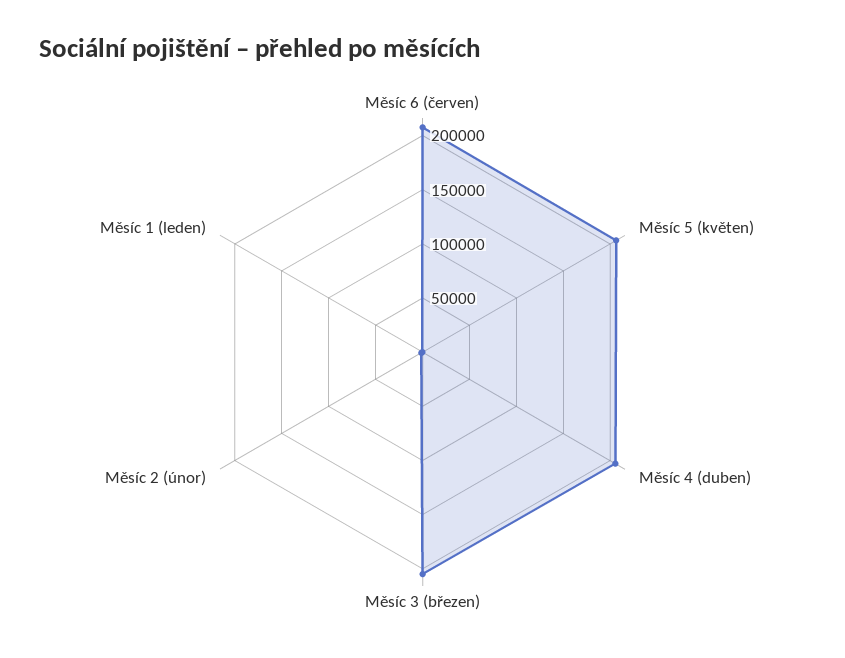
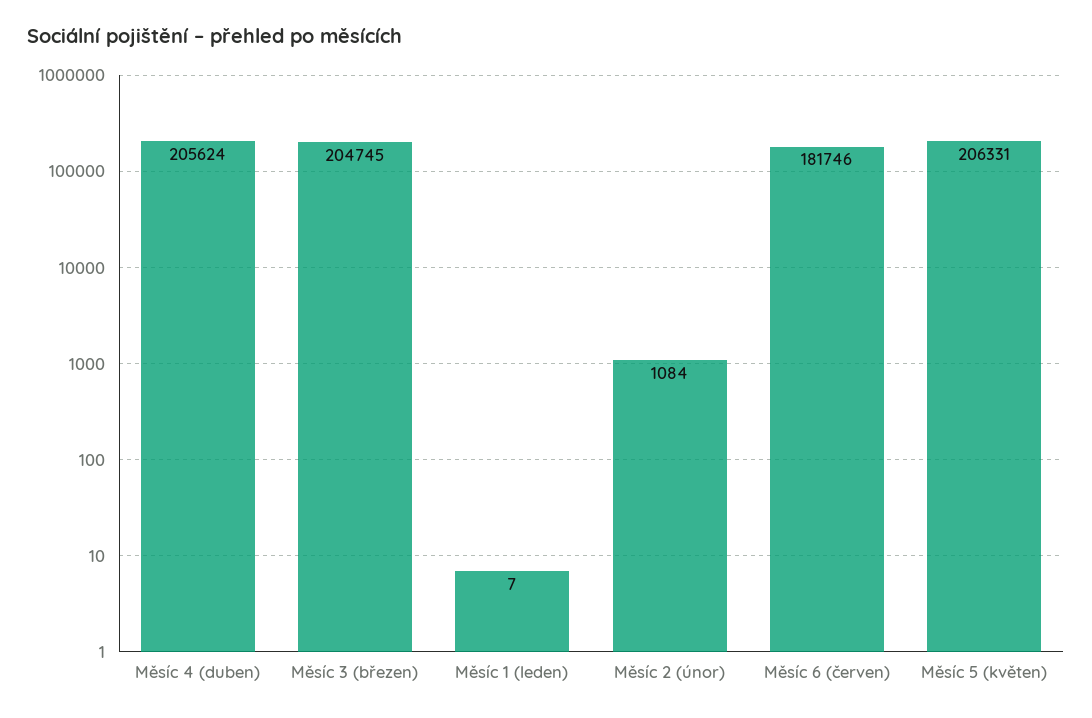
Měsíc 6 (červen): 210000 -> 181746

